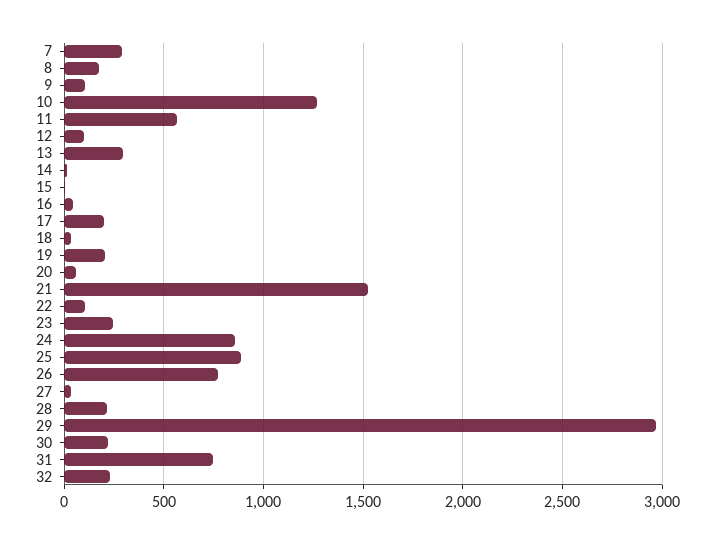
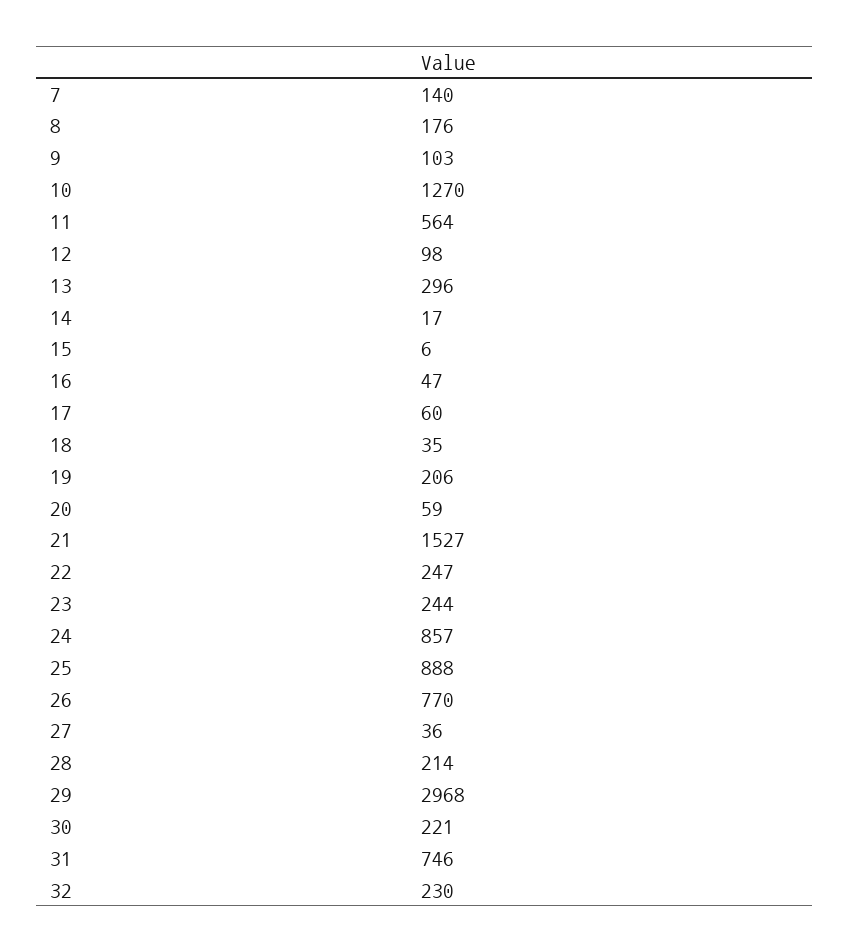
7: 300 -> 140
17: 200 -> 60
22: 100 -> 247

